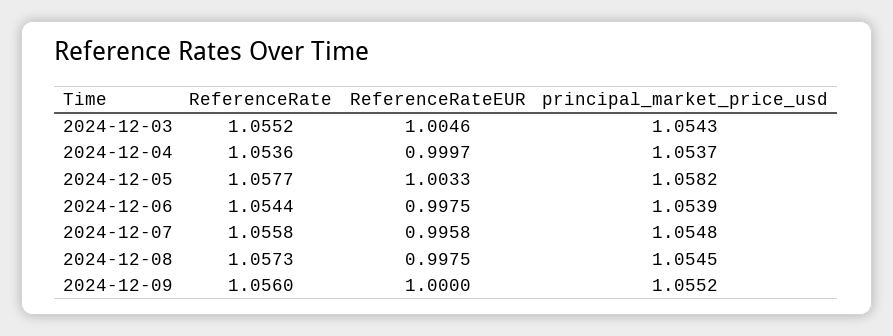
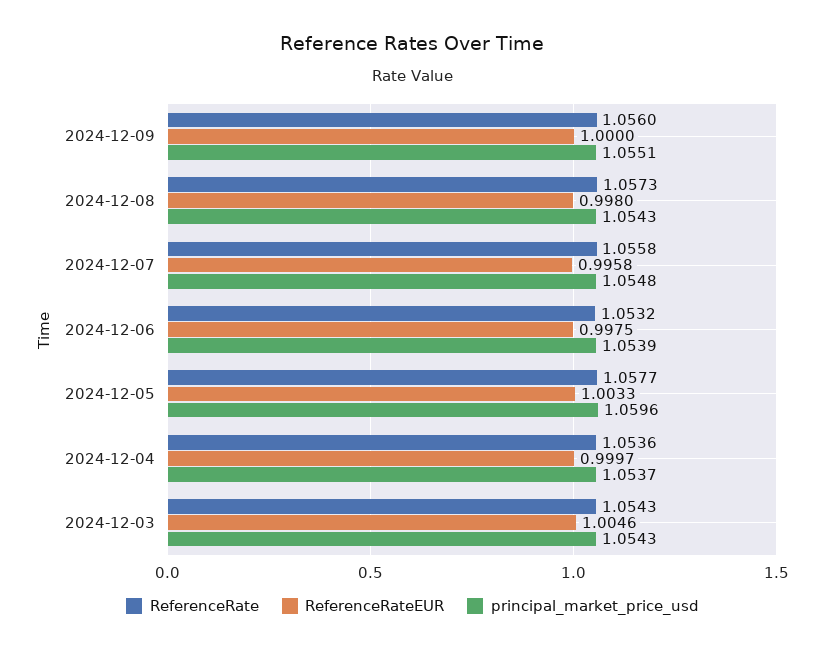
ReferenceRate, 2024-12-03: 1.0552 -> 1.0543
principal_market_price_usd, 2024-12-05: 1.0582 -> 1.0596
ReferenceRate, 2024-12-06: 1.0544 -> 1.0532
ReferenceRateEUR, 2024-12-08: 0.9975 -> 0.998
principal_market_price_usd, 2024-12-08: 1.0545 -> 1.0543
principal_market_price_usd, 2024-12-09: 1.0552 -> 1.0551

